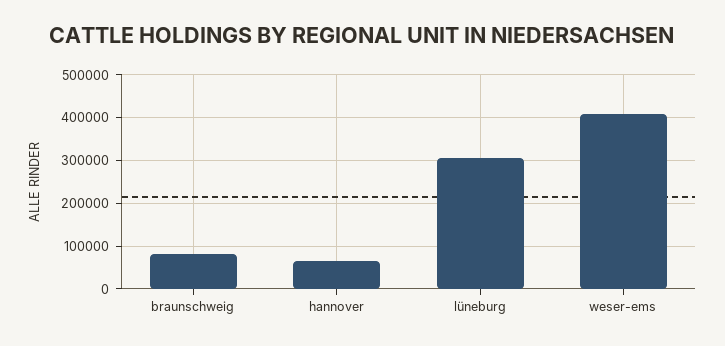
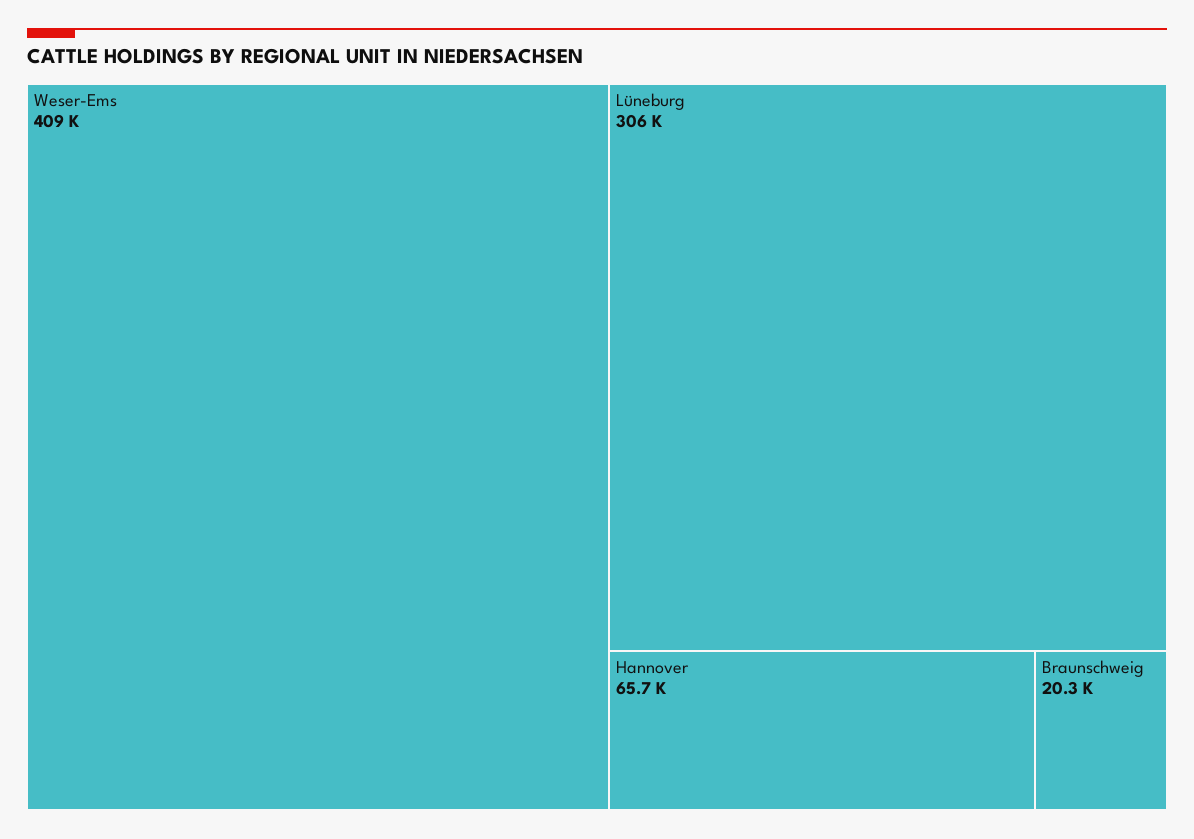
braunschweig: 80000 -> 20300

